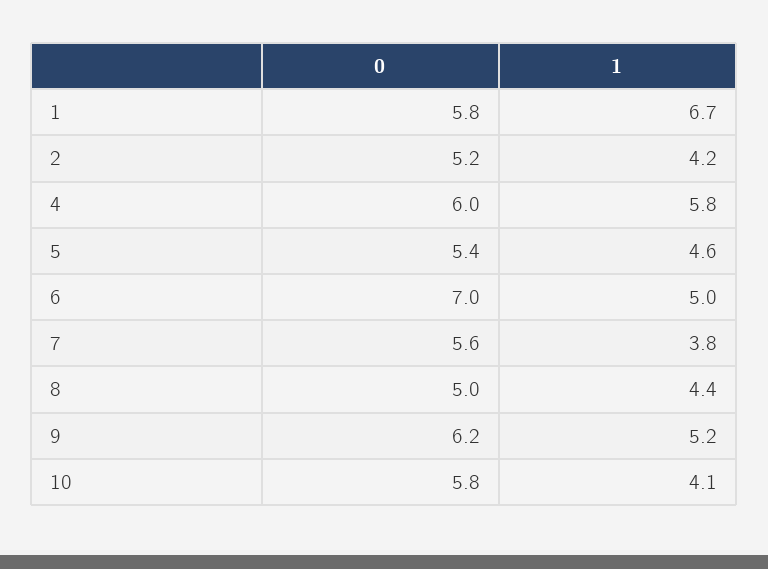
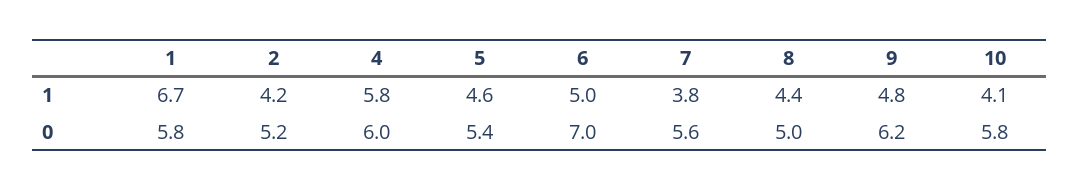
1, 9: 5.2 -> 4.8

